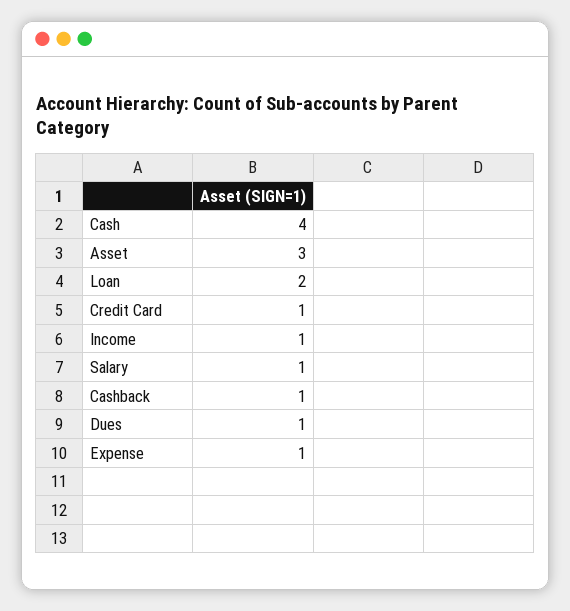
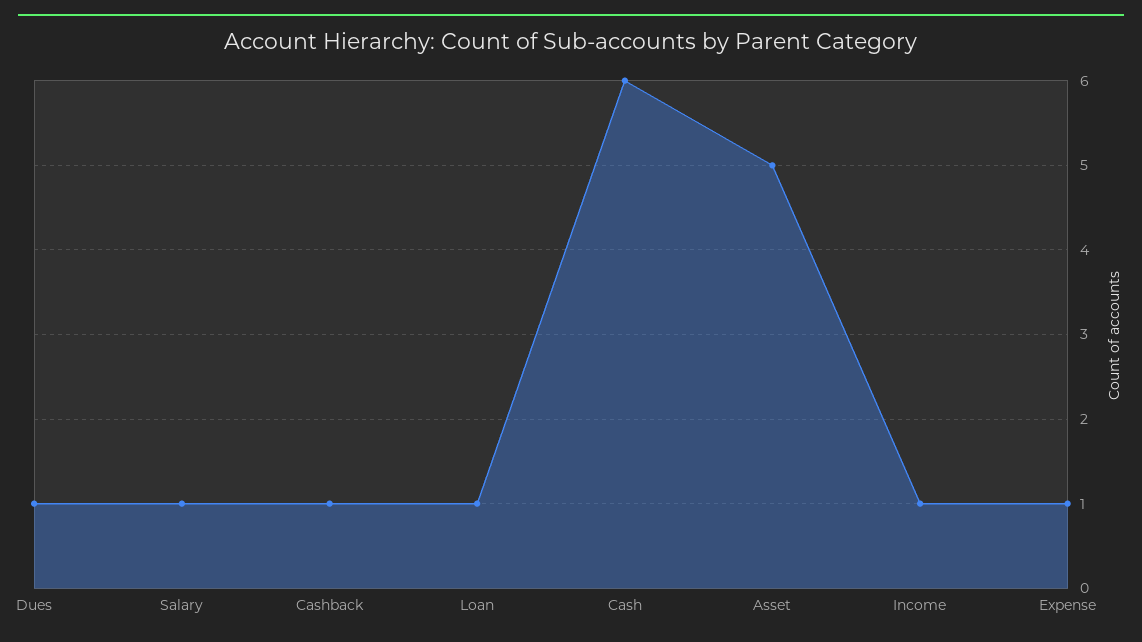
Cash: 4 -> 6
Asset: 3 -> 5
Loan: 2 -> 1
Credit Card: 1 -> none

